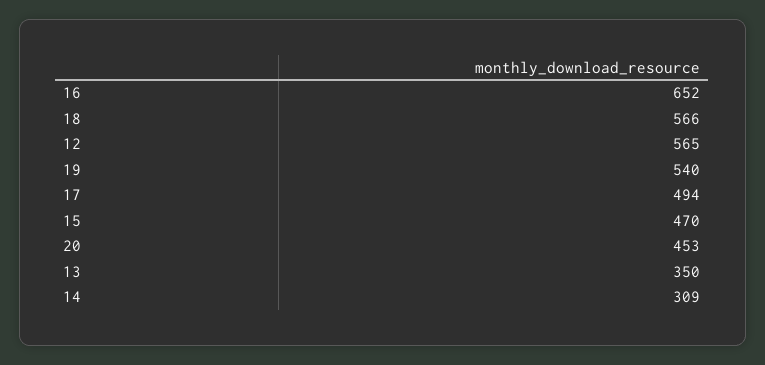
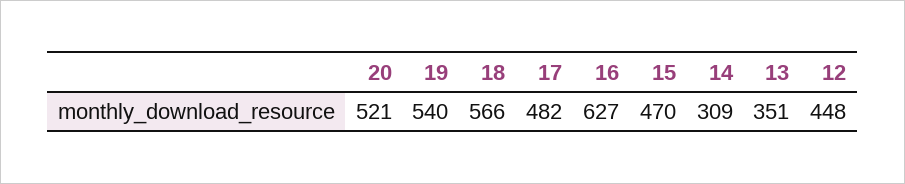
16: 652 -> 627
12: 565 -> 448
17: 494 -> 482
20: 453 -> 521
13: 350 -> 351

